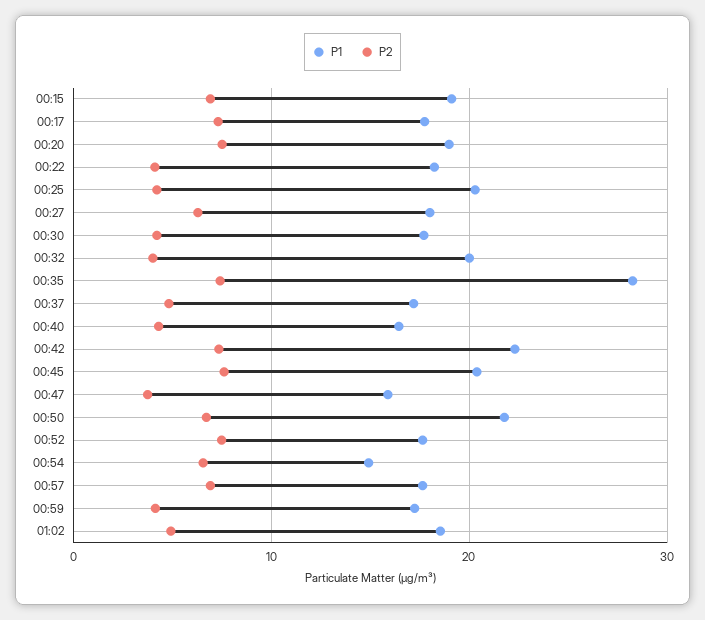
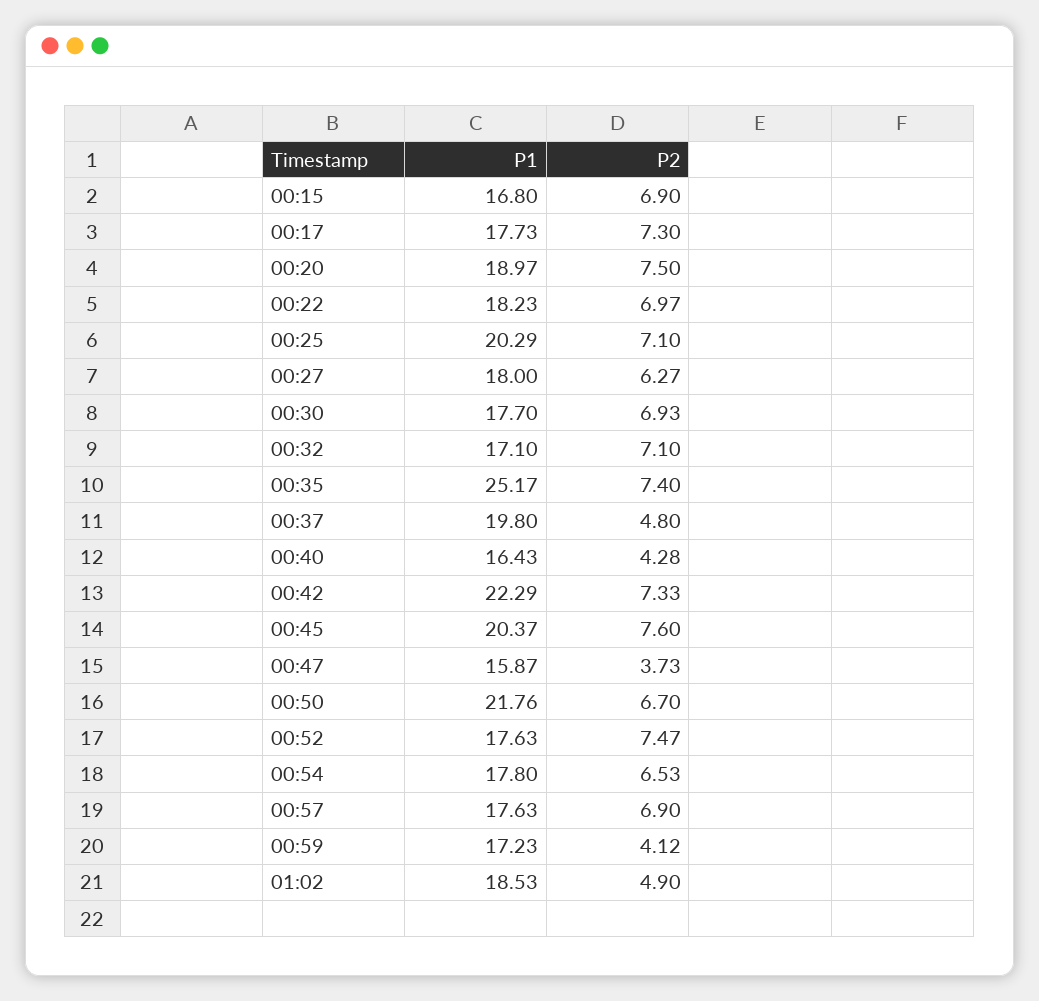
P1, 00:15: 19 -> 16.8
P2, 00:22: 4 -> 6.97
P2, 00:25: 4 -> 7.1
P2, 00:30: 4 -> 6.93
P1, 00:32: 20 -> 17.1
P2, 00:32: 4 -> 7.1
P1, 00:35: 28 -> 25.17
P1, 00:37: 17 -> 19.8
P1, 00:54: 15 -> 17.8

